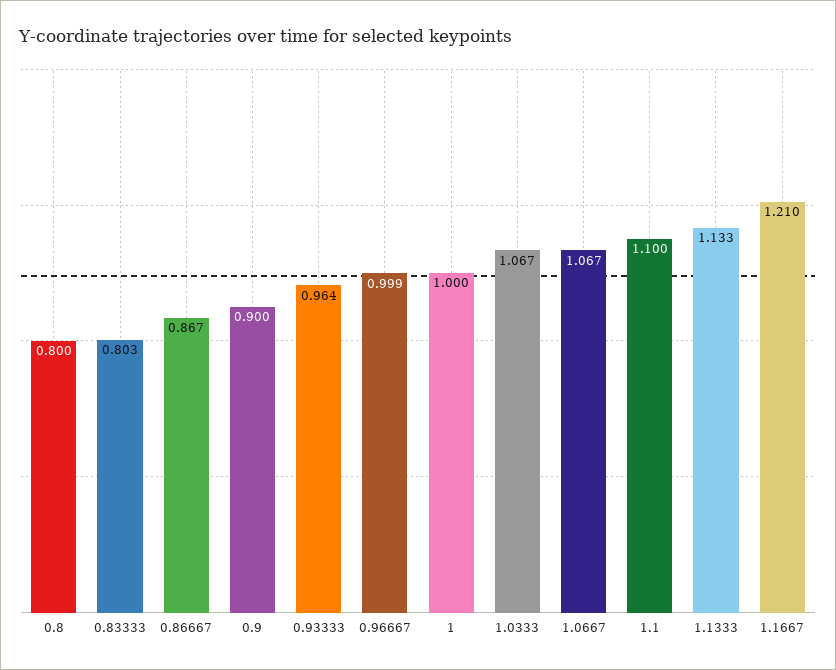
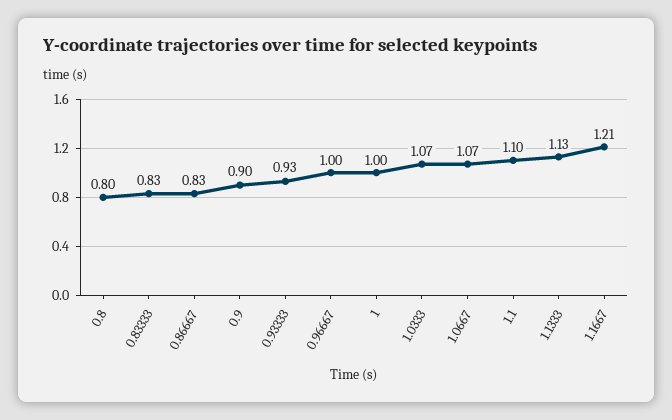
0.83333: 0.803 -> 0.83
0.86667: 0.867 -> 0.83
0.93333: 0.964 -> 0.93

